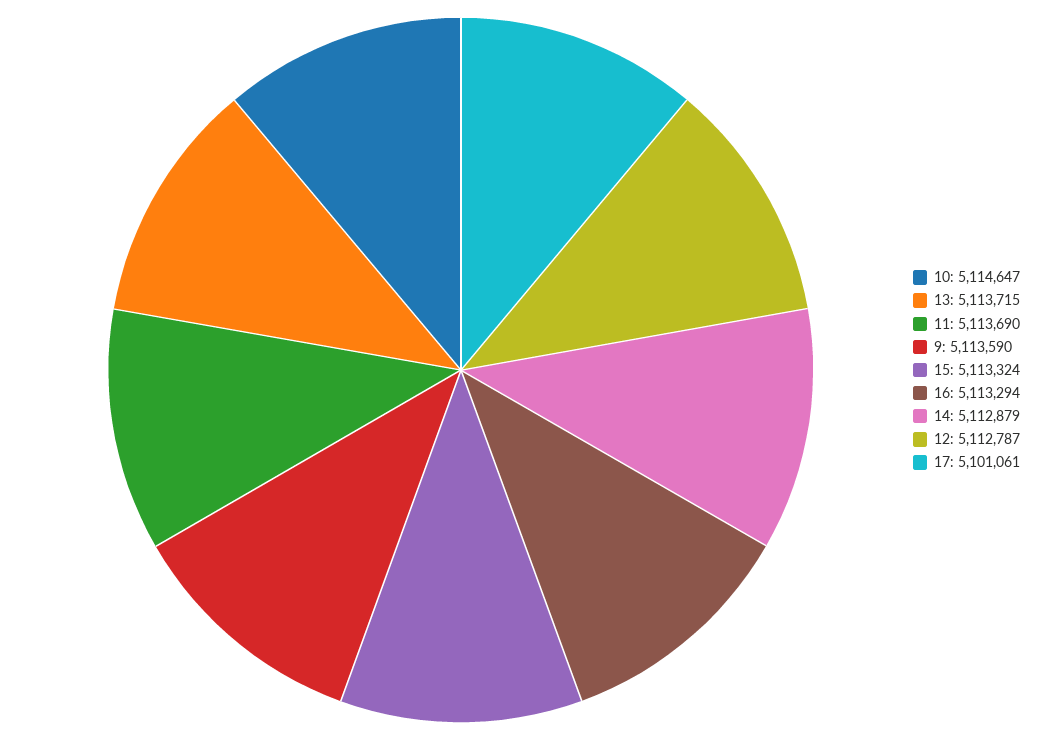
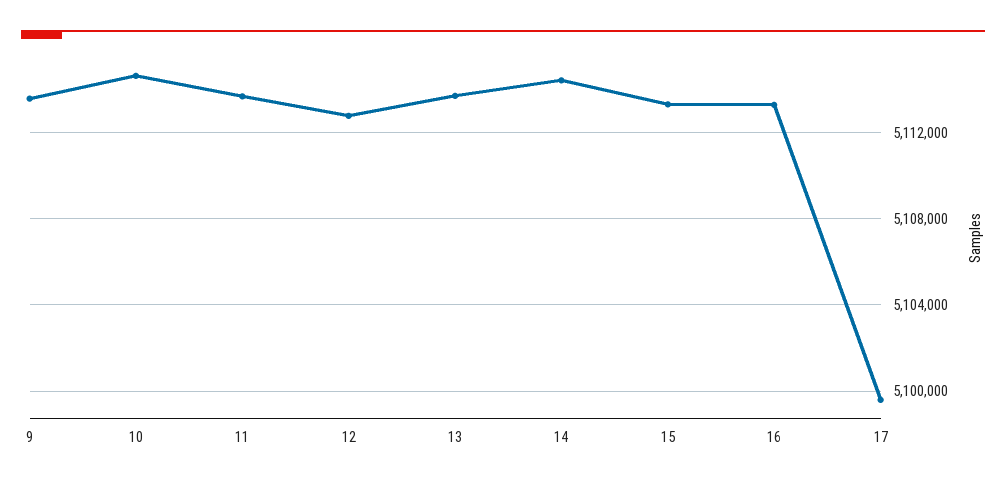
14: 5112879 -> 5114500
17: 5101061 -> 5099500

